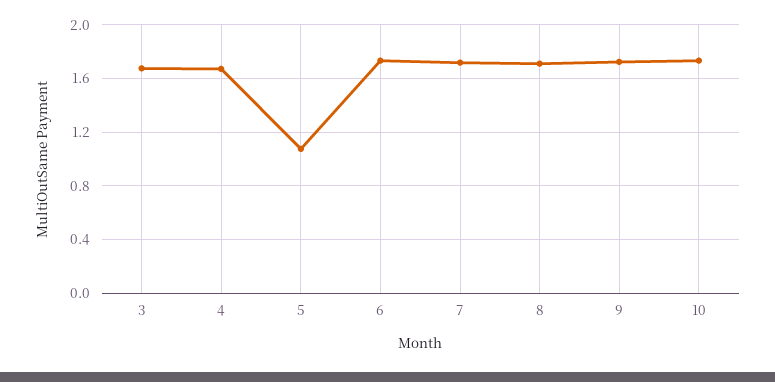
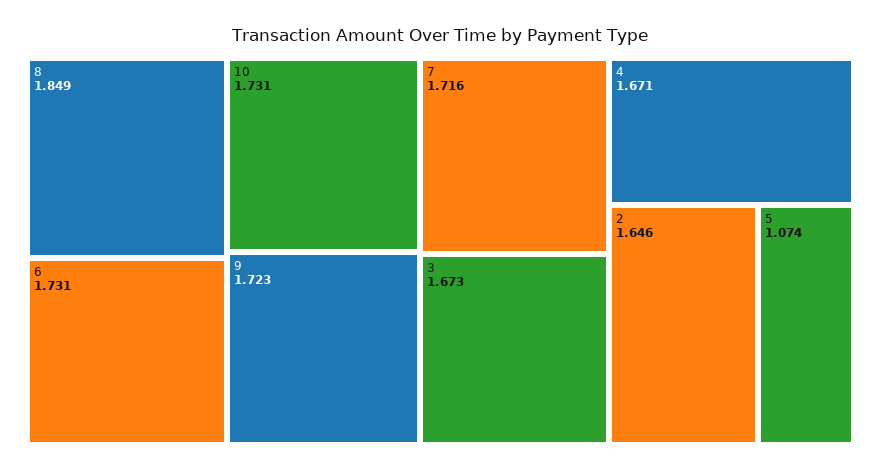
8: 1.7 -> 1.849
2: none -> 1.646

